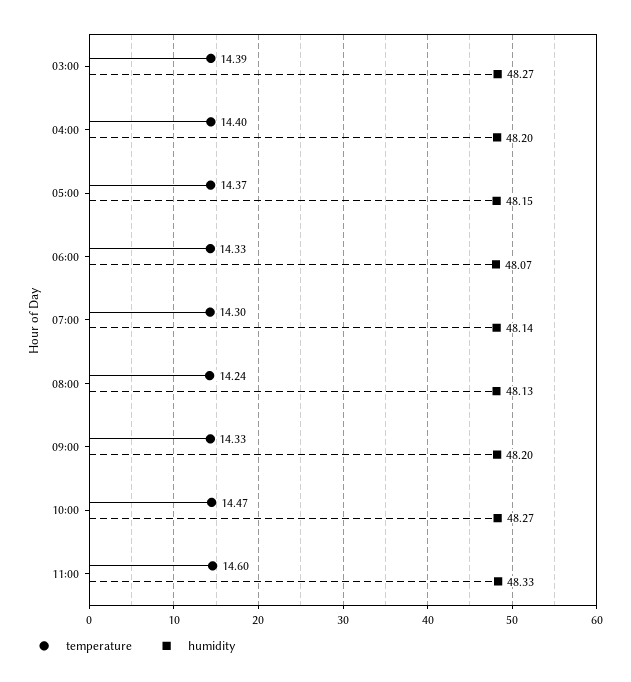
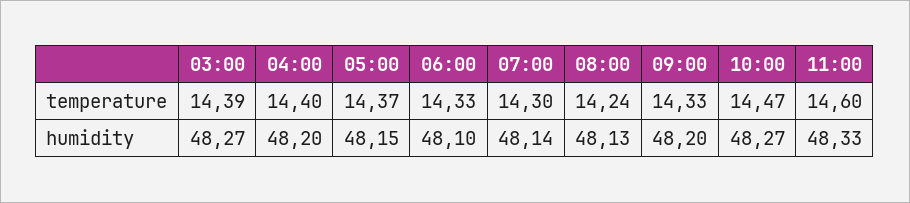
humidity, 06:00: 48.07 -> 48.1

